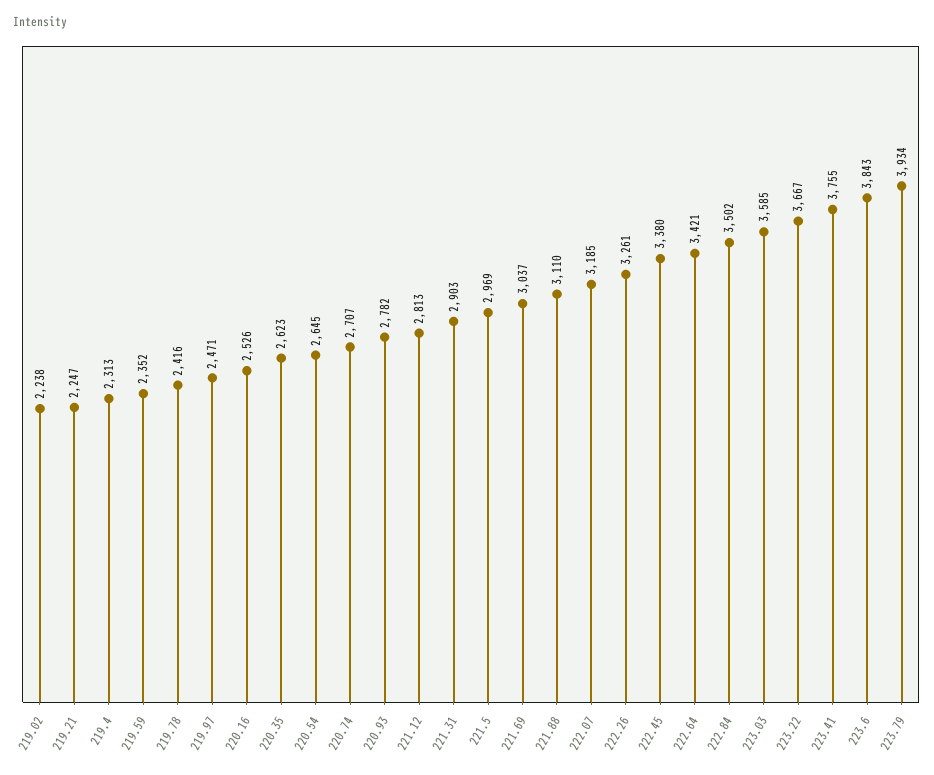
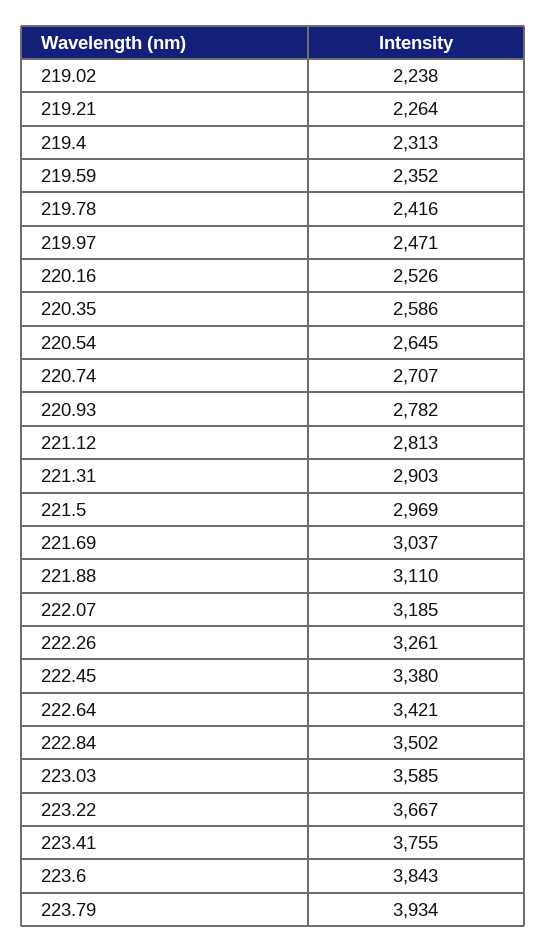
219.21: 2247 -> 2264
220.35: 2623 -> 2586

